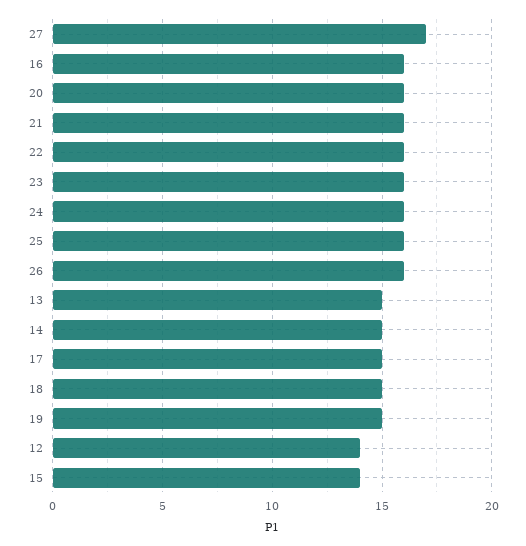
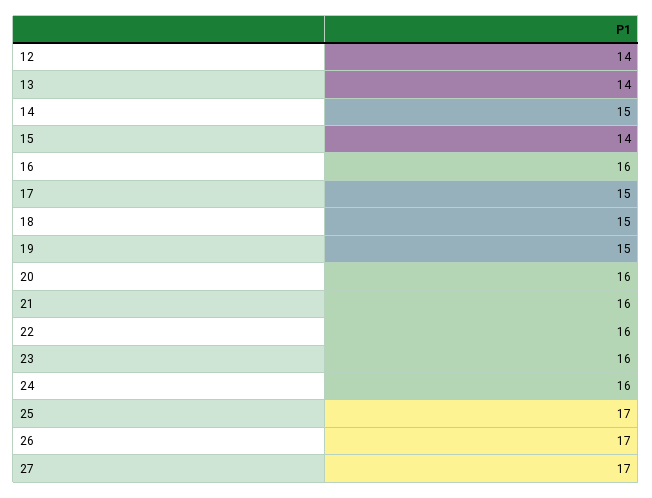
25: 16 -> 17
26: 16 -> 17
13: 15 -> 14

